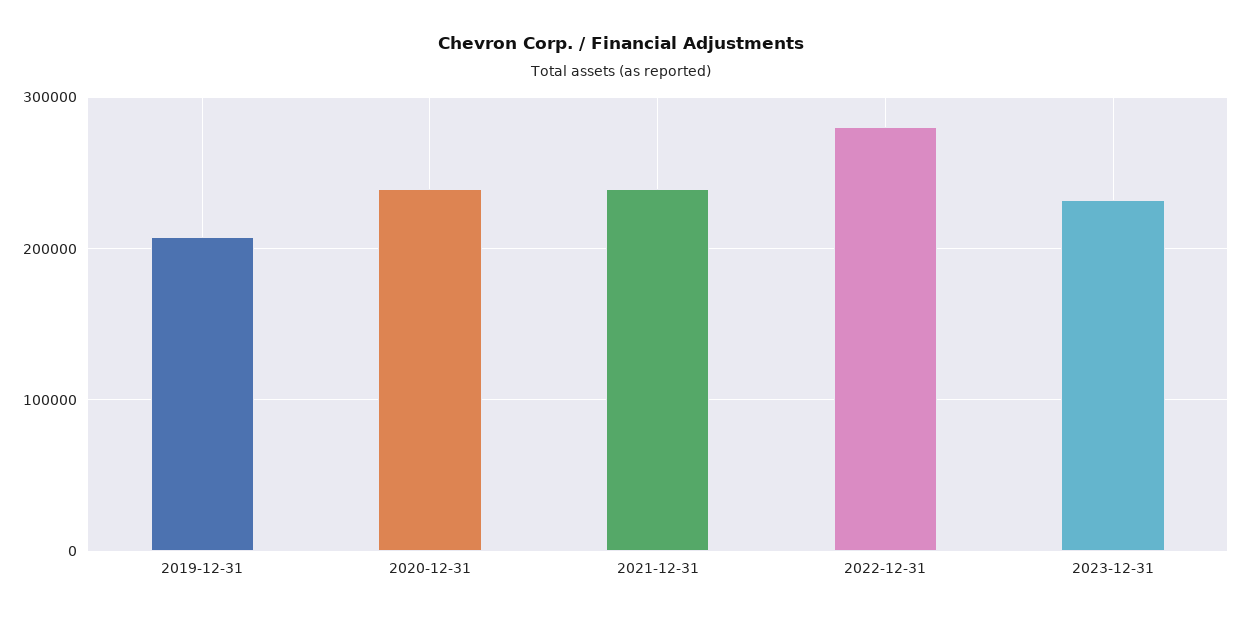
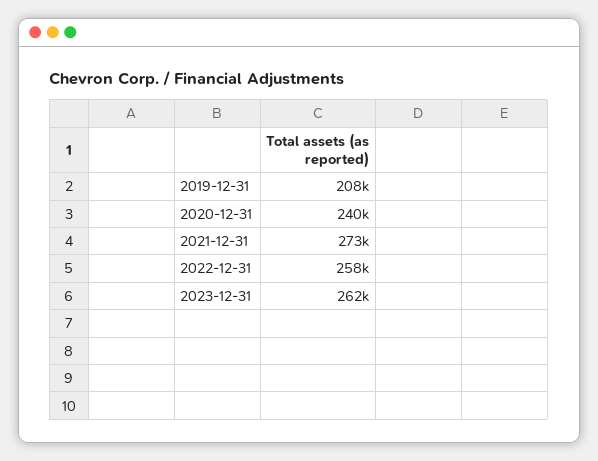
2021-12-31: 240000 -> 273000
2022-12-31: 280000 -> 258000
2023-12-31: 230000 -> 262000

